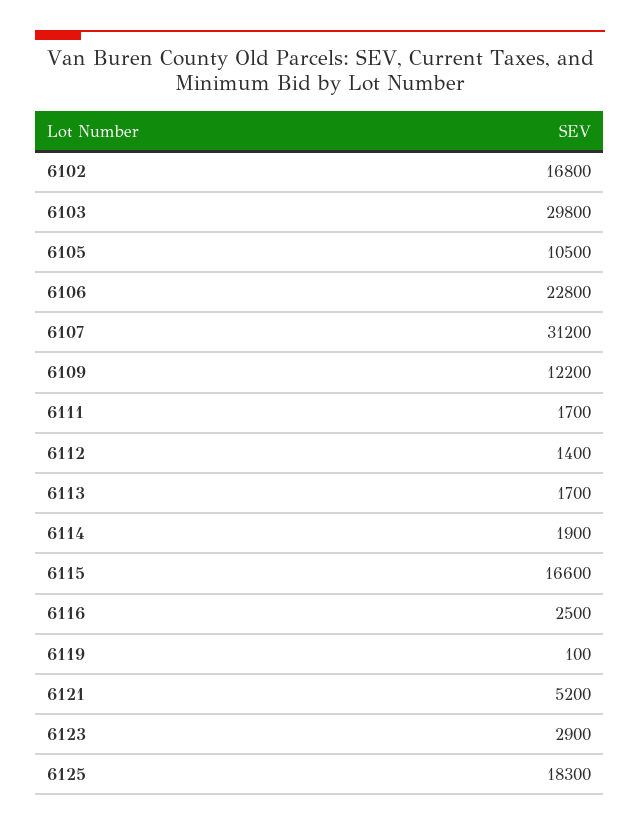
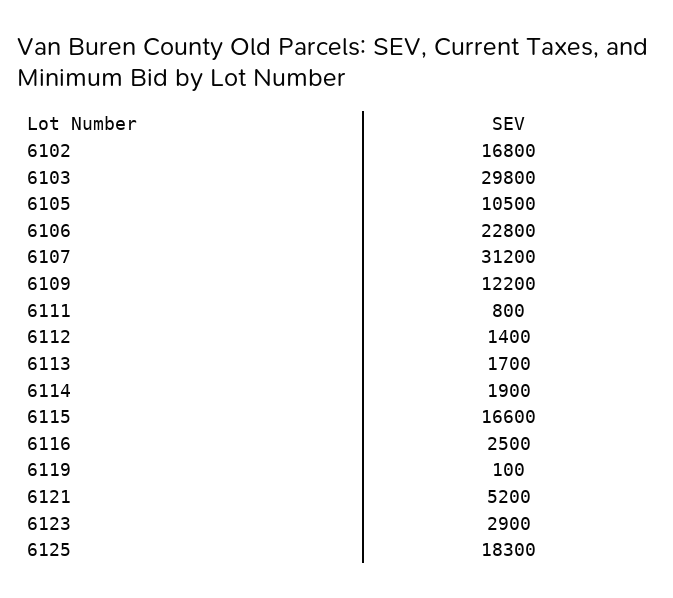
6111: 1700 -> 800

